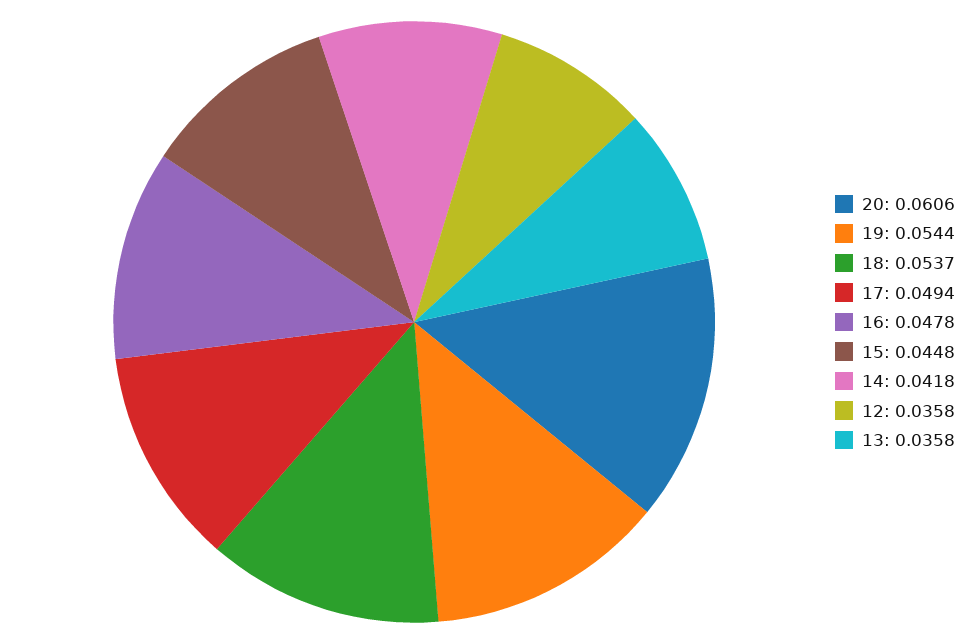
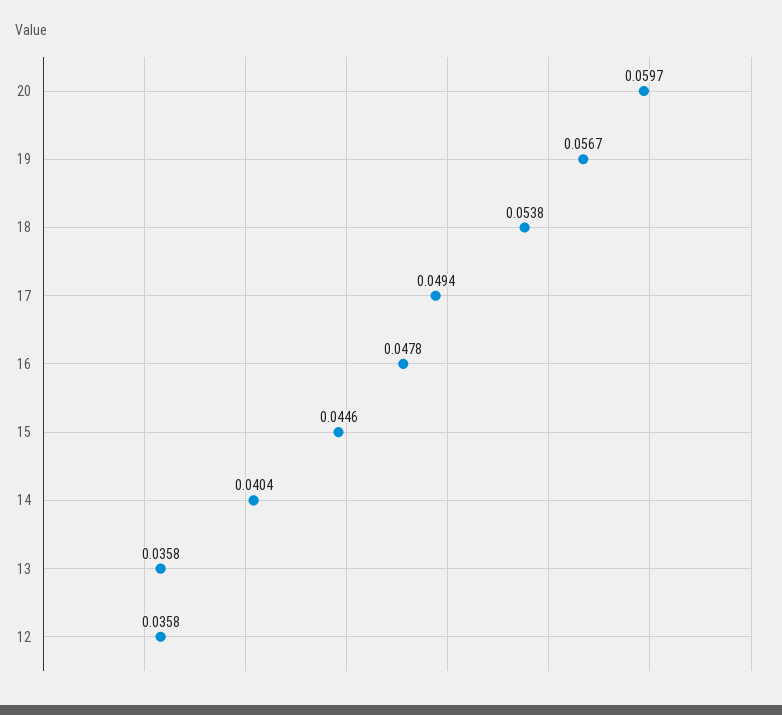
20: 0.0606 -> 0.0597
19: 0.0544 -> 0.0567
18: 0.0537 -> 0.0538
15: 0.0448 -> 0.0446
14: 0.0418 -> 0.0404

